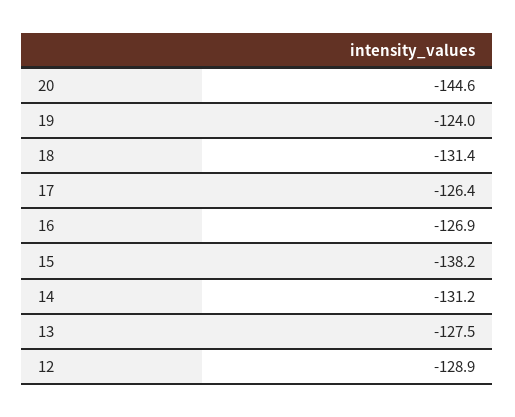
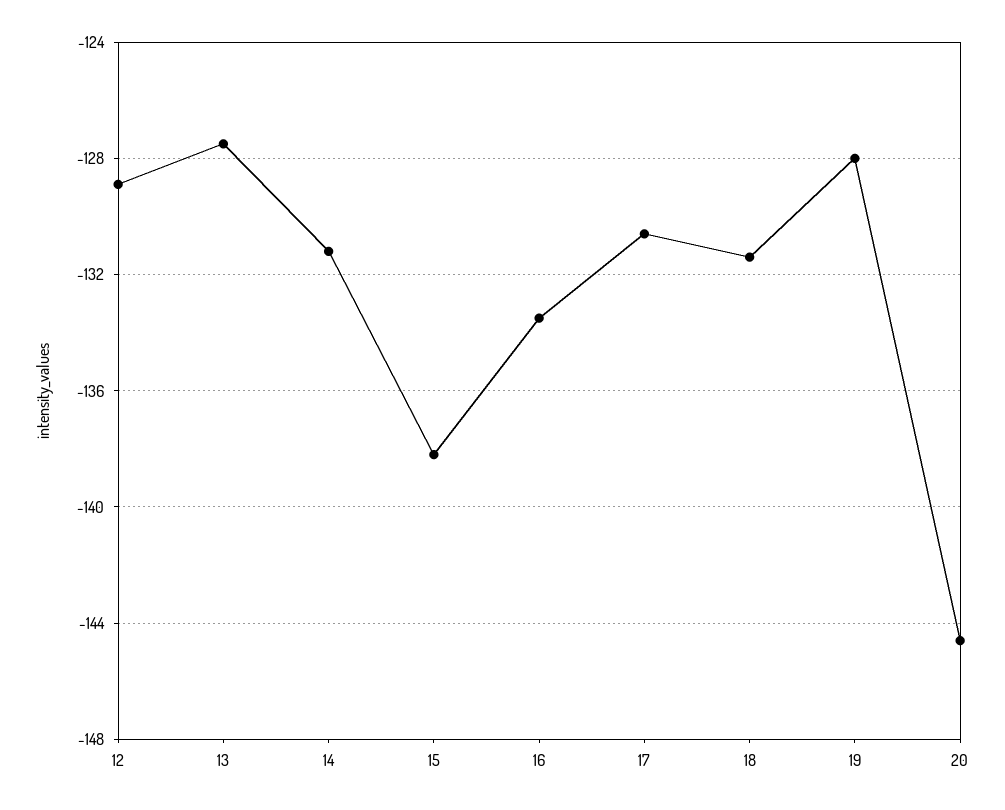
19: -124 -> -128
17: -126.4 -> -130.5
16: -126.9 -> -133.5

